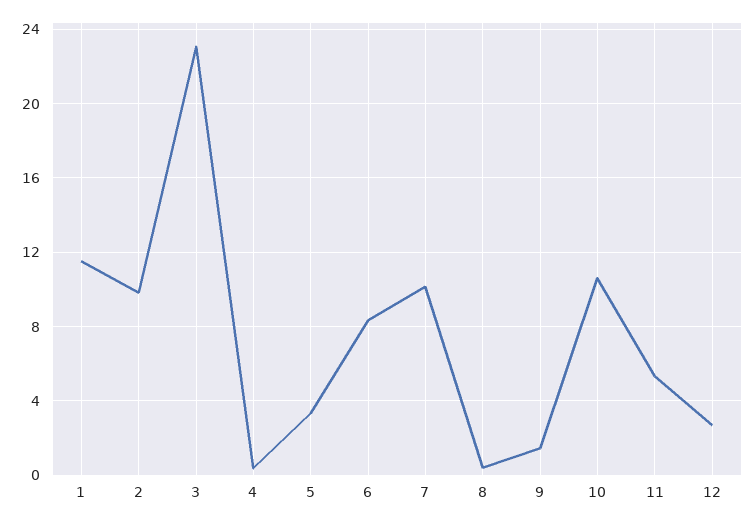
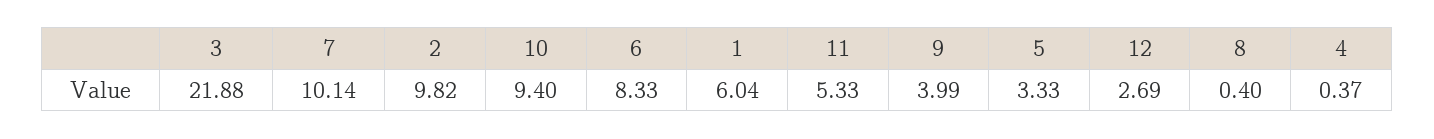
1: 11.5 -> 6.04
3: 23 -> 21.88
9: 1.5 -> 3.99
10: 10.5 -> 9.4

